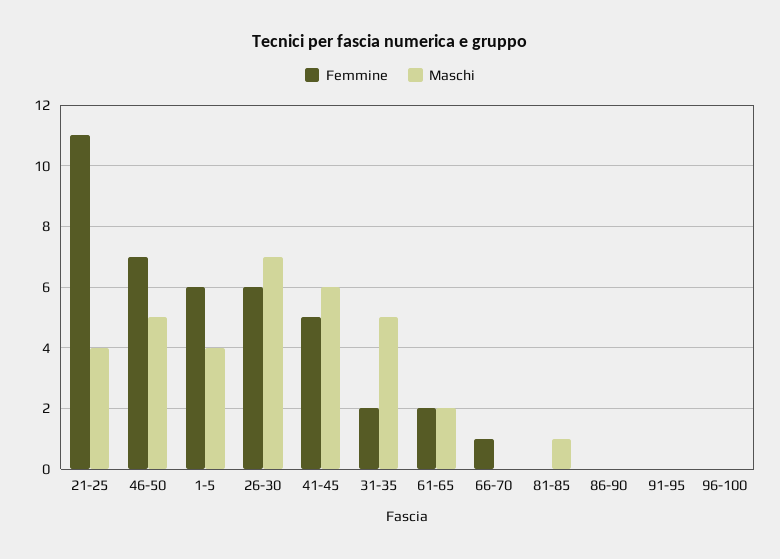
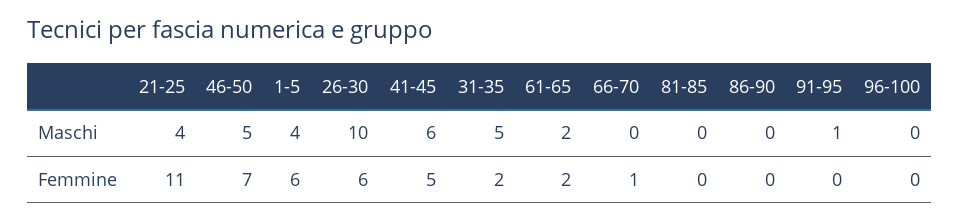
Maschi, 26-30: 7 -> 10
Maschi, 81-85: 1 -> 0
Maschi, 91-95: 0 -> 1

